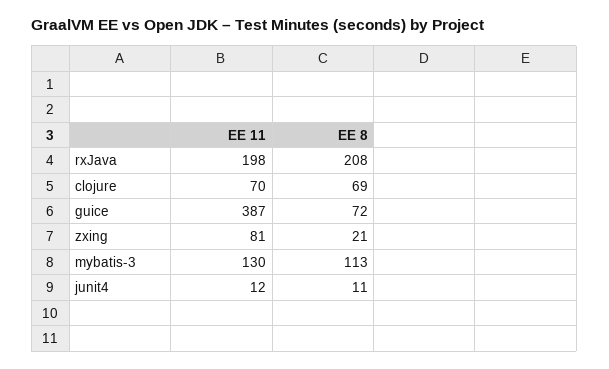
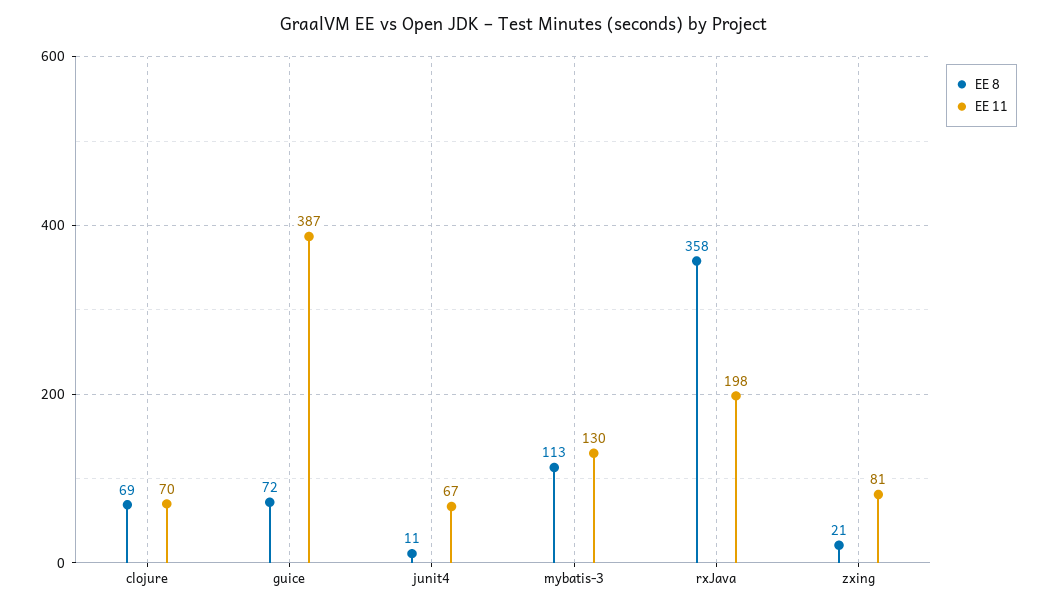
EE 8, rxJava: 208 -> 358
EE 11, junit4: 12 -> 67

